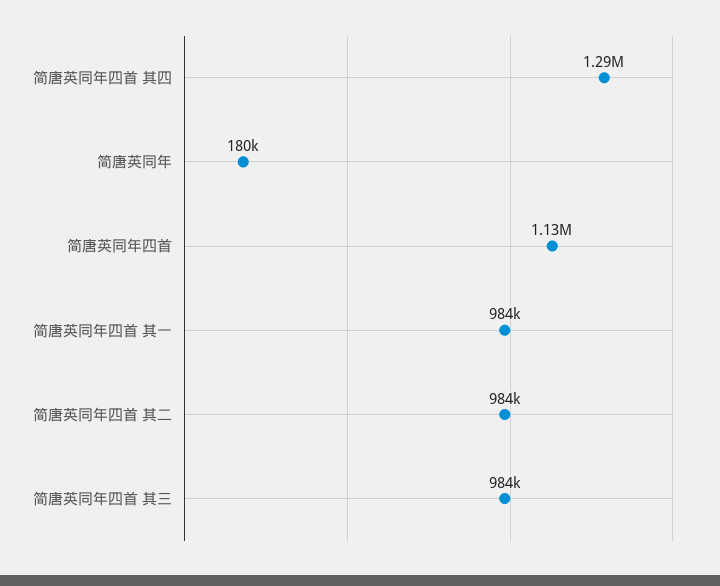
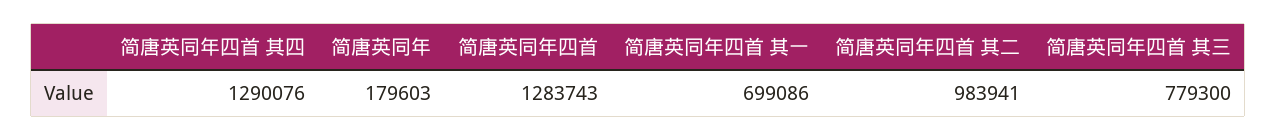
简唐英同年四首: 1130000 -> 1283743
简唐英同年四首 其一: 984000 -> 699086
简唐英同年四首 其三: 984000 -> 779300

